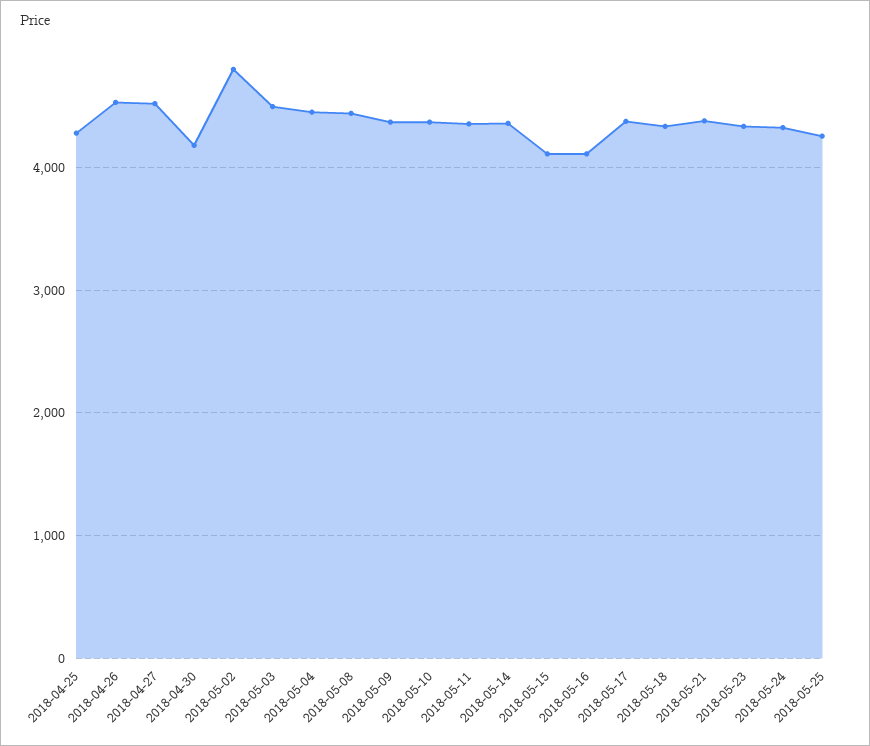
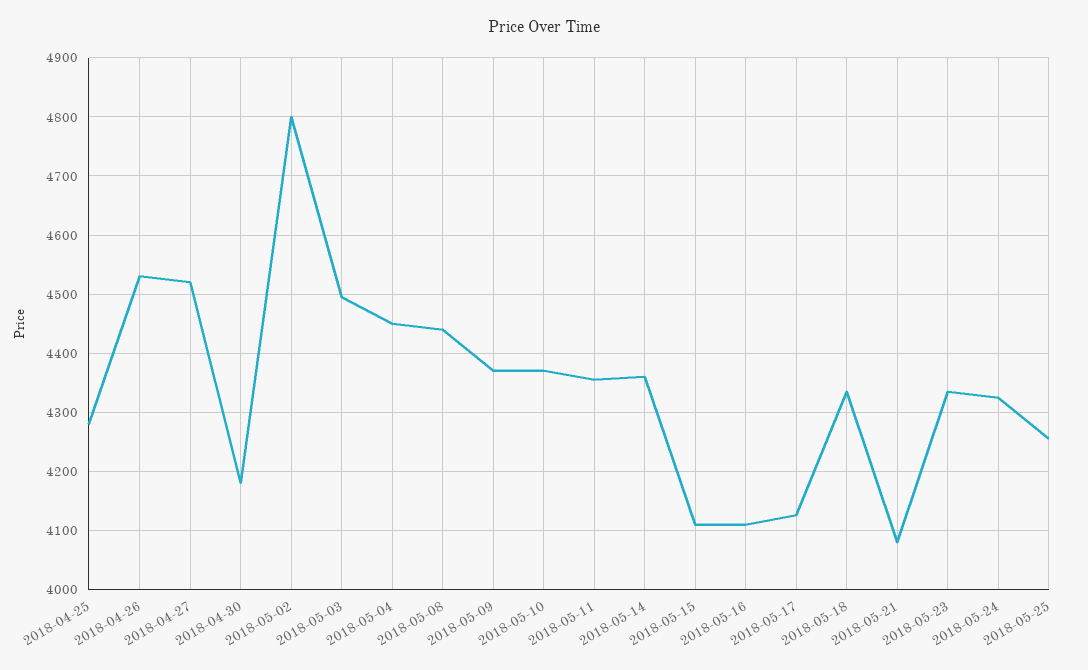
2018-05-17: 4400 -> 4120
2018-05-21: 4400 -> 4080

